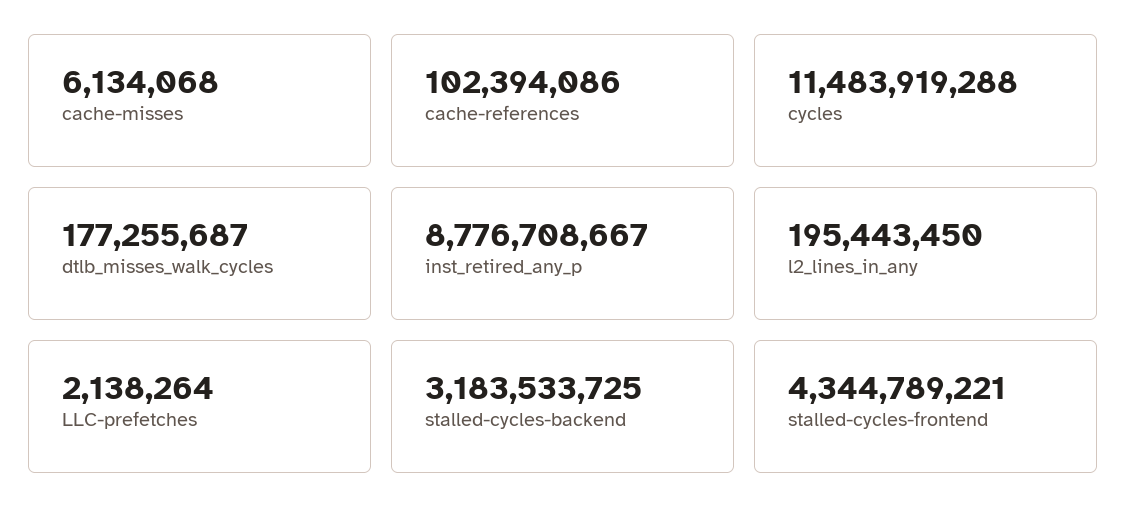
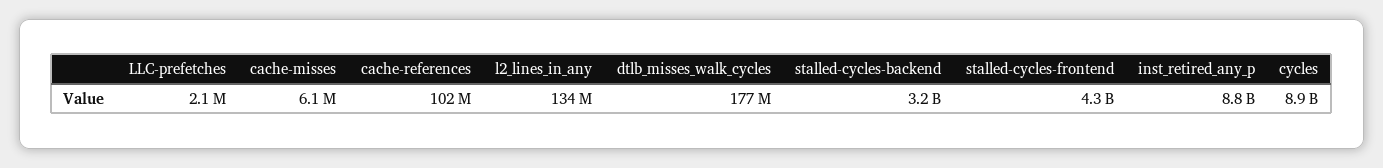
cycles: 11483919288 -> 8900000000
l2_lines_in_any: 195443450 -> 134000000

